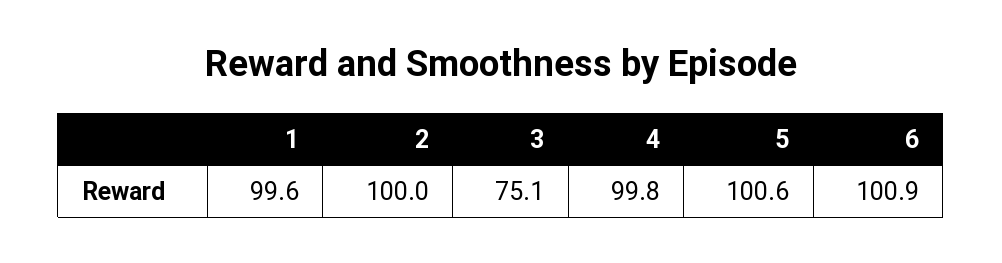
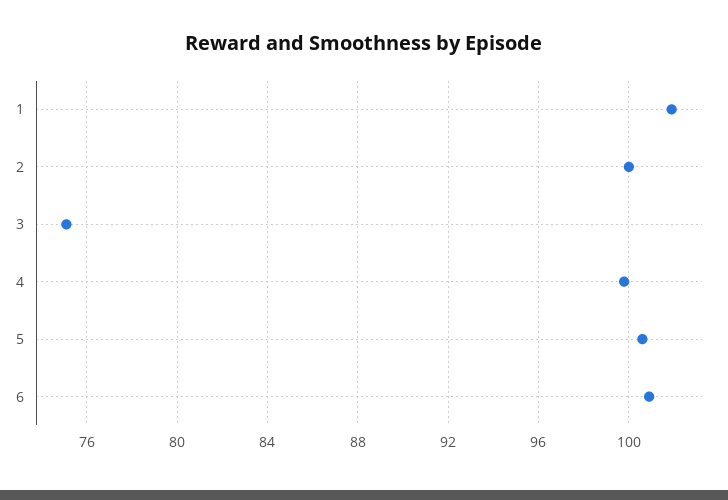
1: 99.6 -> 102

